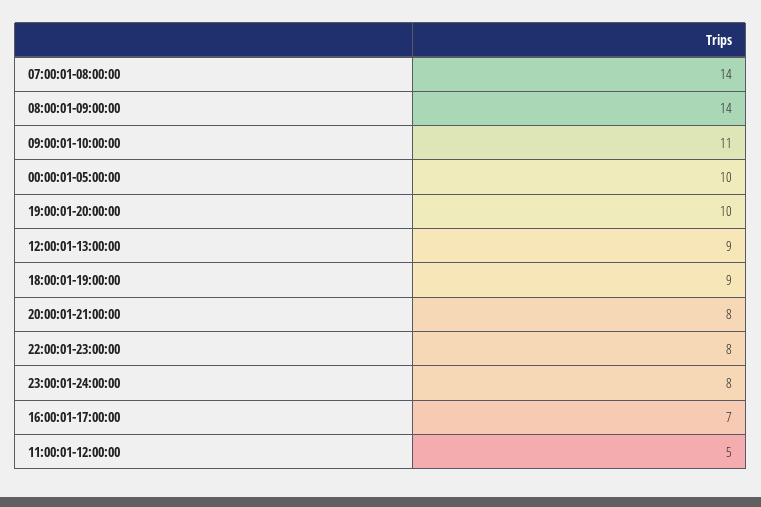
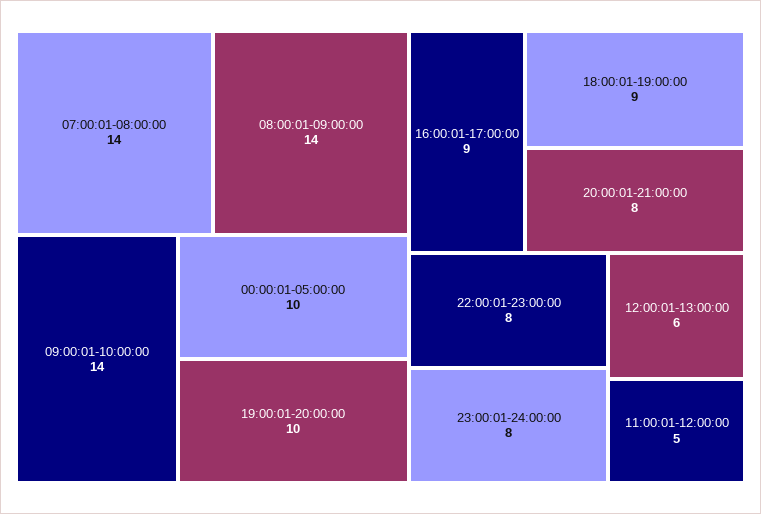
09:00:01-10:00:00: 11 -> 14
12:00:01-13:00:00: 9 -> 6
16:00:01-17:00:00: 7 -> 9

